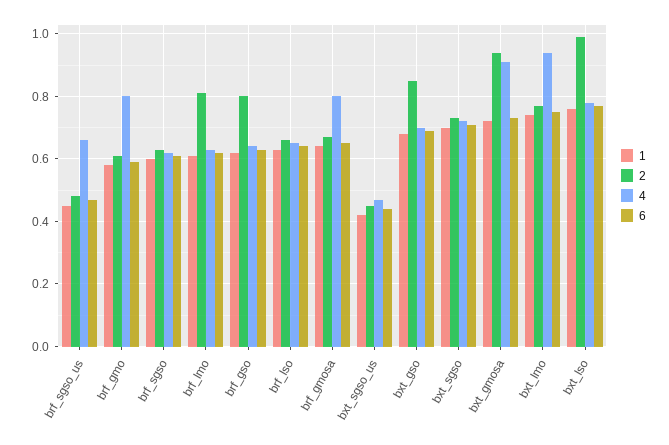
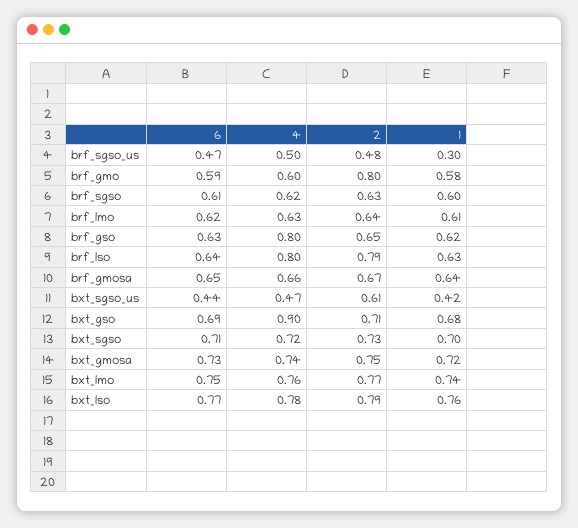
1, brf_sgso_us: 0.45 -> 0.3
4, brf_sgso_us: 0.65 -> 0.5
2, brf_gmo: 0.6 -> 0.8
4, brf_gmo: 0.8 -> 0.6
2, brf_lmo: 0.8 -> 0.64
2, brf_gso: 0.8 -> 0.65
4, brf_gso: 0.65 -> 0.8
2, brf_lso: 0.65 -> 0.79
4, brf_lso: 0.65 -> 0.8
4, brf_gmosa: 0.8 -> 0.66
2, bxt_sgso_us: 0.45 -> 0.61
2, bxt_gso: 0.85 -> 0.71
4, bxt_gso: 0.7 -> 0.9
2, bxt_gmosa: 0.95 -> 0.75
4, bxt_gmosa: 0.9 -> 0.74
4, bxt_lmo: 0.95 -> 0.76
2, bxt_lso: 1 -> 0.79

